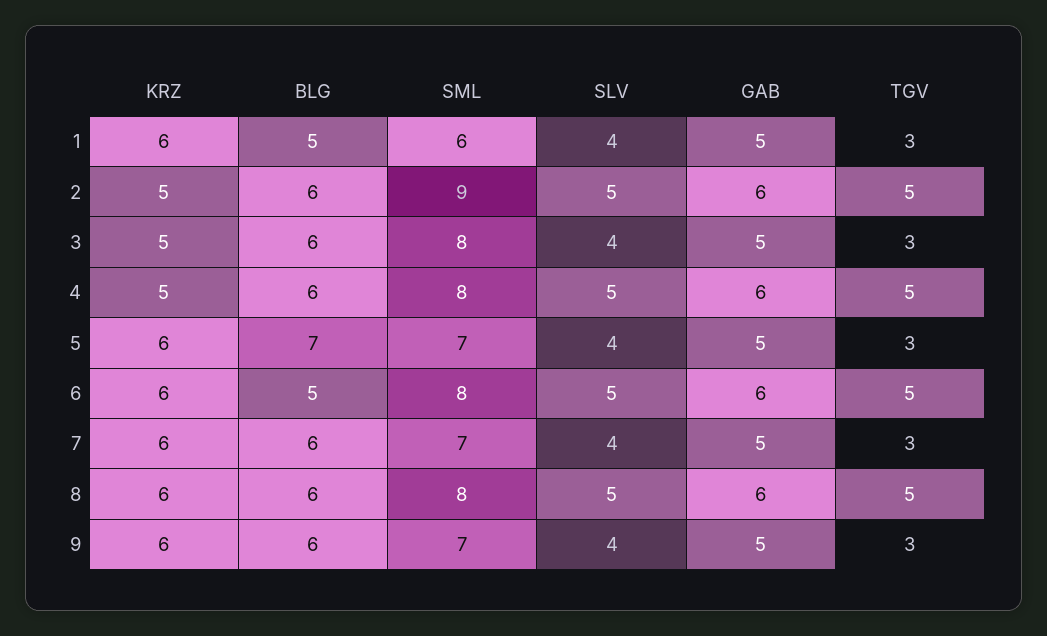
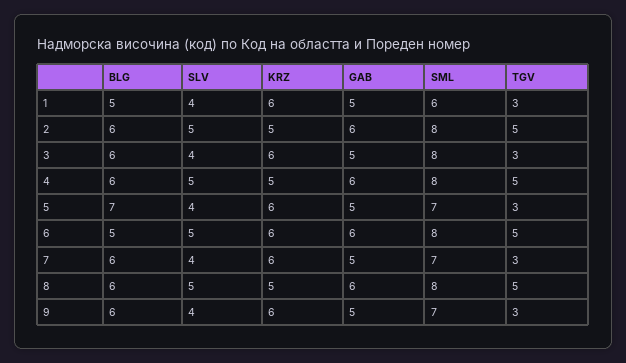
SML, 2: 9 -> 8
KRZ, 3: 5 -> 6
KRZ, 8: 6 -> 5

